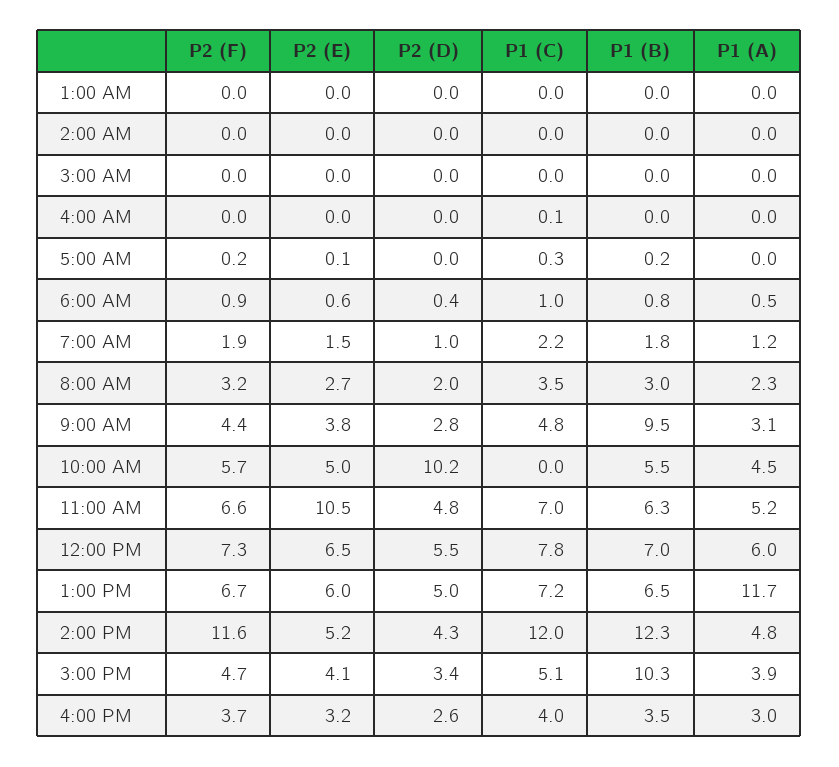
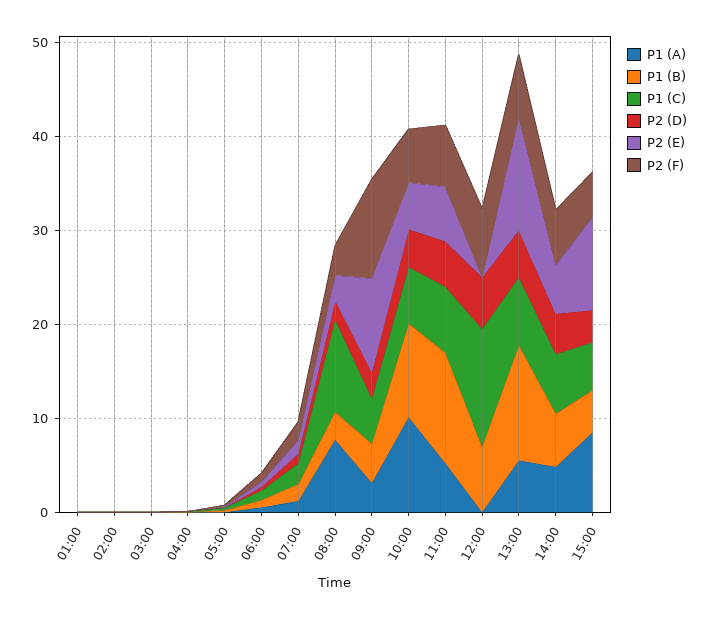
P1 (C), 8:00 AM: 3.5 -> 10
P1 (A), 8:00 AM: 2.3 -> 8
P2 (F), 9:00 AM: 4.4 -> 10
P2 (E), 9:00 AM: 3.8 -> 10
P1 (B), 9:00 AM: 9.5 -> 4
P2 (D), 10:00 AM: 10.2 -> 4
P1 (C), 10:00 AM: 0 -> 6
P1 (B), 10:00 AM: 5.5 -> 10
P1 (A), 10:00 AM: 4.5 -> 10
P2 (E), 11:00 AM: 10.5 -> 6
P1 (B), 11:00 AM: 6.3 -> 12
P2 (E), 12:00 PM: 6.5 -> 0
P1 (C), 12:00 PM: 7.8 -> 12
P1 (A), 12:00 PM: 6 -> 0
P2 (E), 1:00 PM: 6 -> 12
P1 (B), 1:00 PM: 6.5 -> 12
P1 (A), 1:00 PM: 11.7 -> 6
P2 (F), 2:00 PM: 11.6 -> 6
P1 (C), 2:00 PM: 12 -> 6
P1 (B), 2:00 PM: 12.3 -> 6
P2 (E), 3:00 PM: 4.1 -> 10
P1 (B), 3:00 PM: 10.3 -> 4
P1 (A), 3:00 PM: 3.9 -> 8
P2 (F), 4:00 PM: 3.7 -> none
P2 (E), 4:00 PM: 3.2 -> none
P2 (D), 4:00 PM: 2.6 -> none
P1 (C), 4:00 PM: 4 -> none
P1 (B), 4:00 PM: 3.5 -> none
P1 (A), 4:00 PM: 3 -> none

